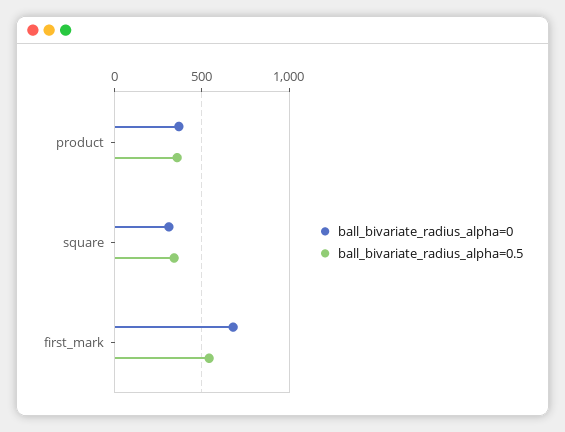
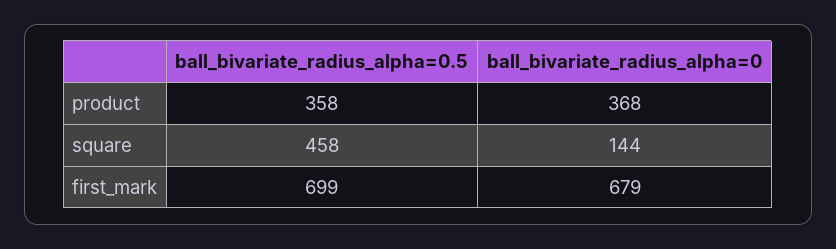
ball_bivariate_radius_alpha=0, square: 300 -> 144
ball_bivariate_radius_alpha=0.5, square: 350 -> 458
ball_bivariate_radius_alpha=0.5, first_mark: 550 -> 699

